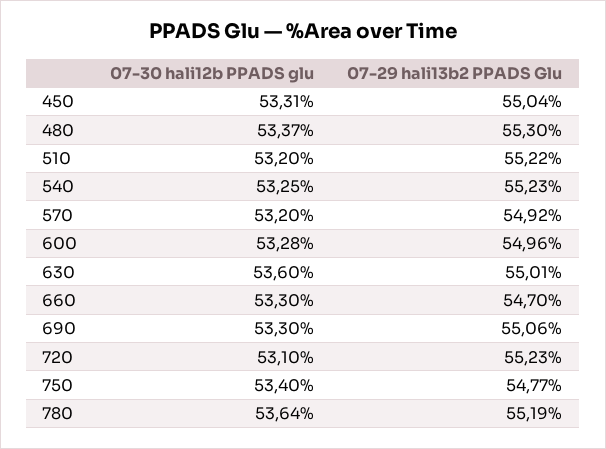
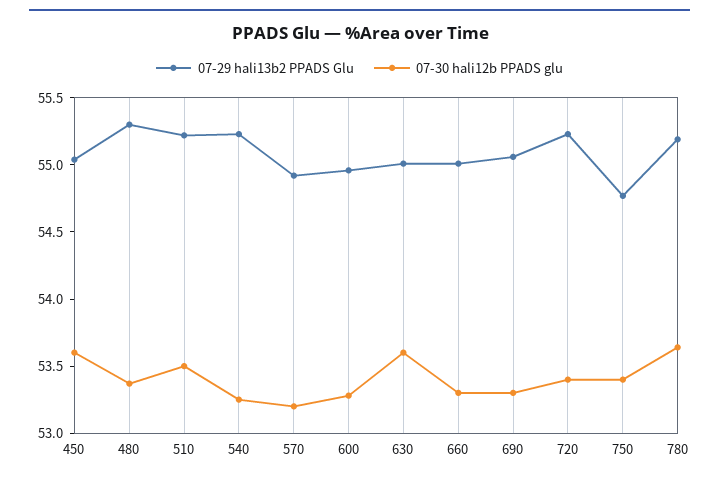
07-30 hali12b PPADS glu, 450: 53.31 -> 53.6
07-30 hali12b PPADS glu, 510: 53.2 -> 53.5
07-29 hali13b2 PPADS Glu, 660: 54.7 -> 55
07-30 hali12b PPADS glu, 720: 53.1 -> 53.4

